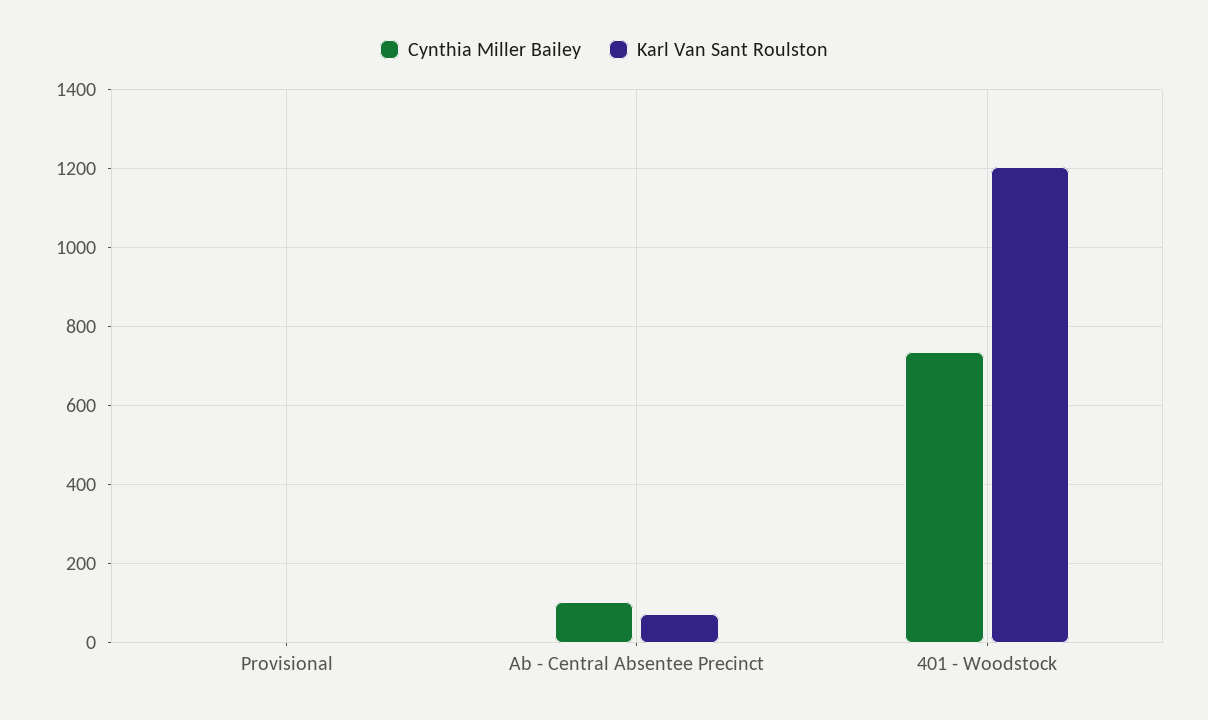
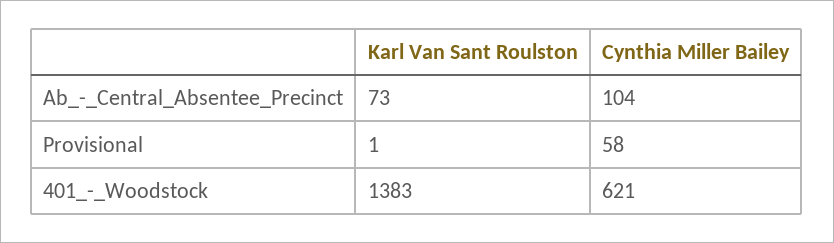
Cynthia Miller Bailey, Provisional: 0 -> 58
Cynthia Miller Bailey, 401 - Woodstock: 740 -> 621
Karl Van Sant Roulston, 401 - Woodstock: 1200 -> 1383

